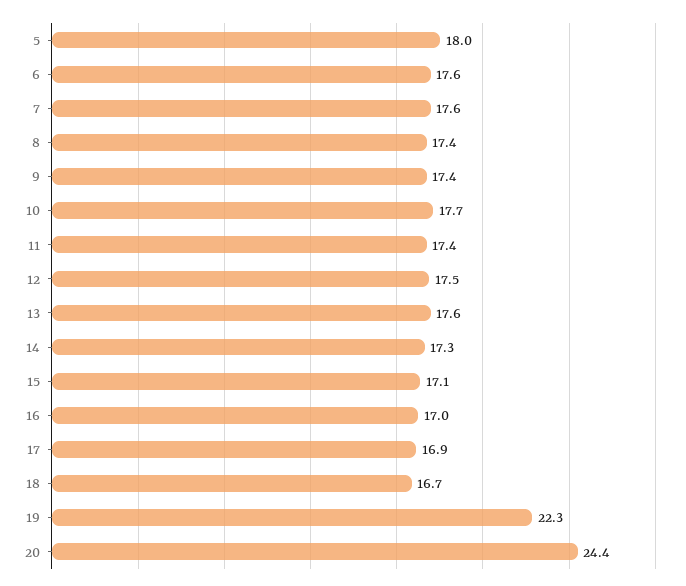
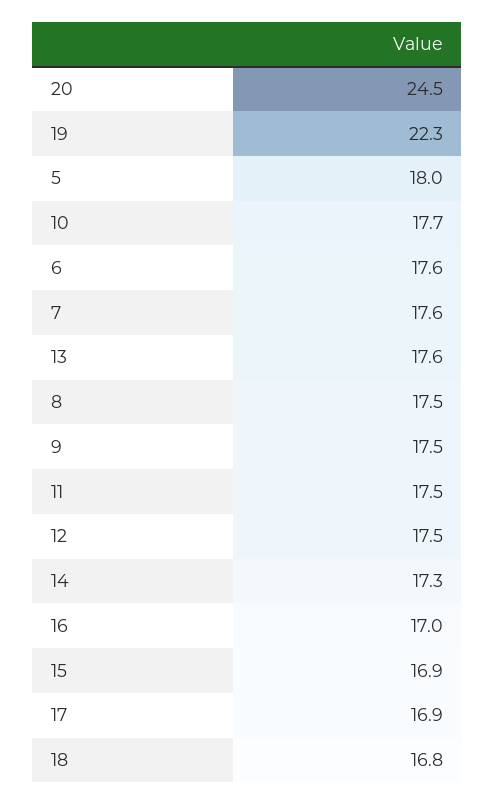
8: 17.4 -> 17.5
9: 17.4 -> 17.5
11: 17.4 -> 17.5
15: 17.1 -> 16.9
18: 16.7 -> 16.8
20: 24.4 -> 24.5

